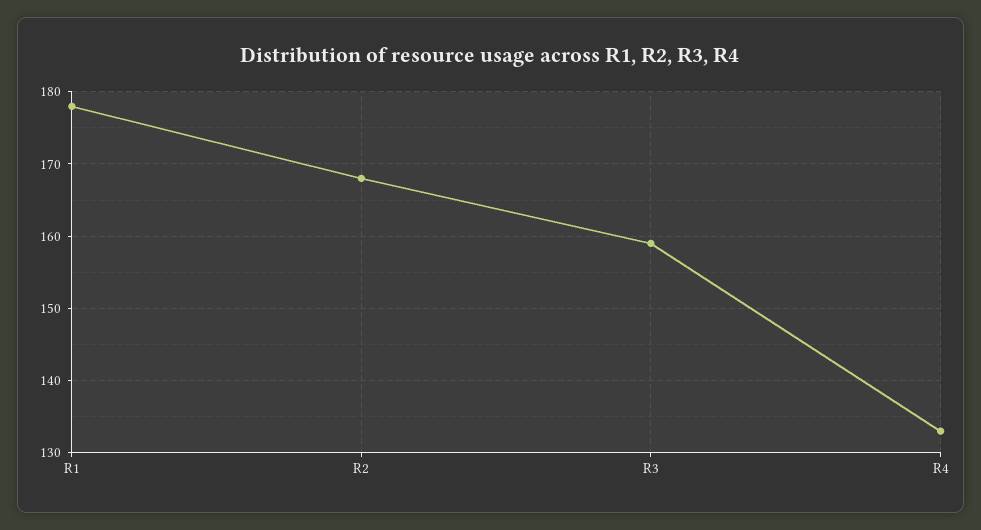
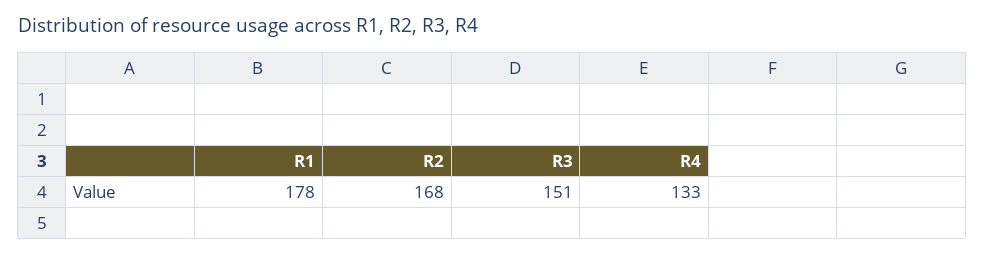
R3: 159 -> 151

